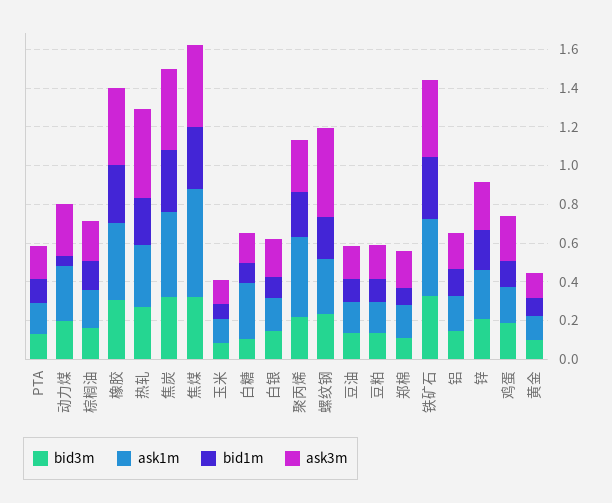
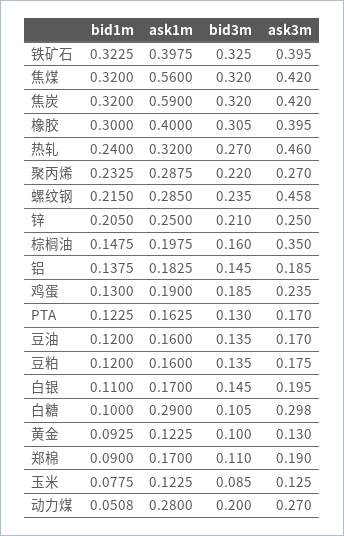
ask3m, 棕榈油: 0.2 -> 0.35
ask1m, 焦炭: 0.45 -> 0.59
ask3m, 白糖: 0.15 -> 0.298
ask1m, 聚丙烯: 0.4 -> 0.2875

